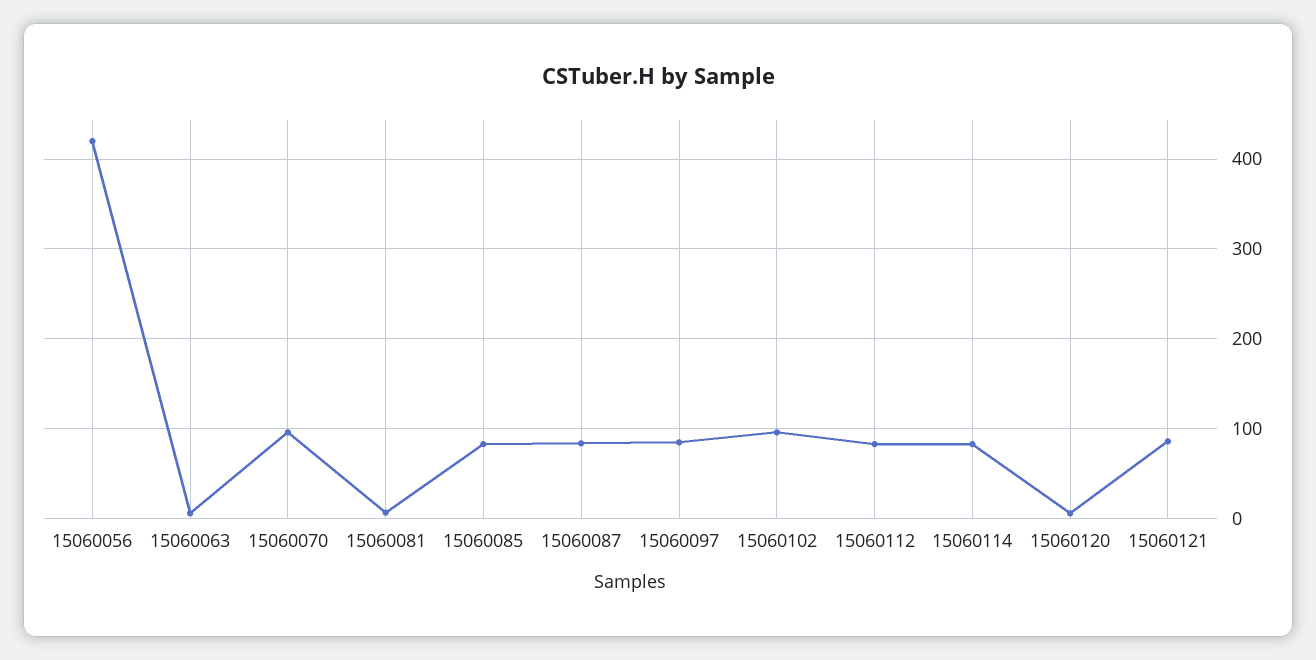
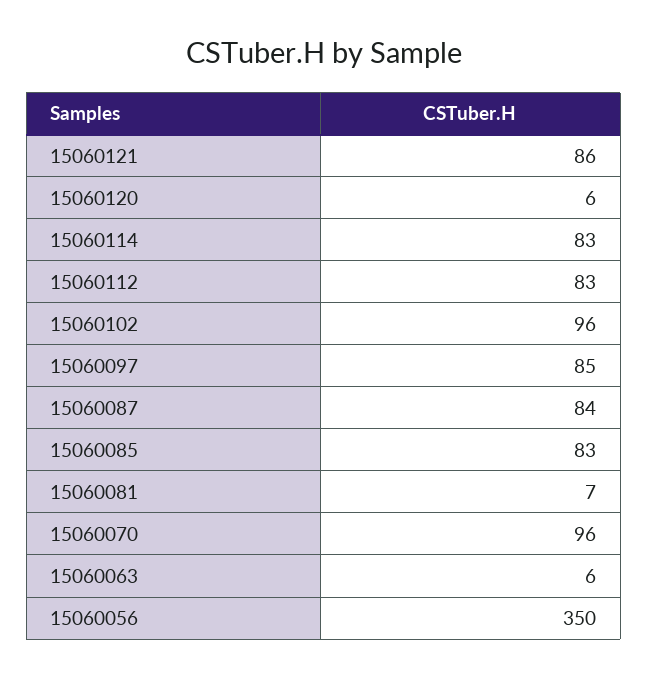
15060056: 420 -> 350

